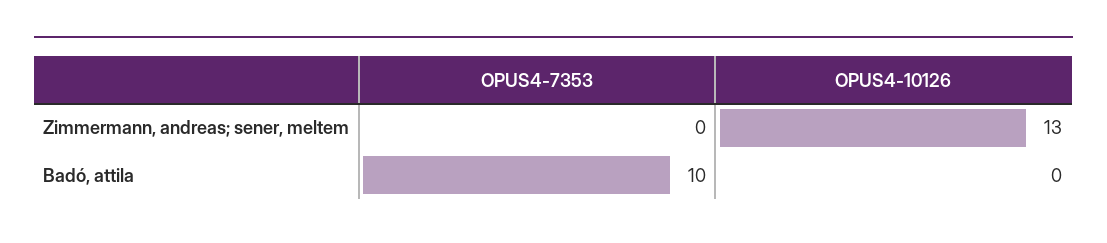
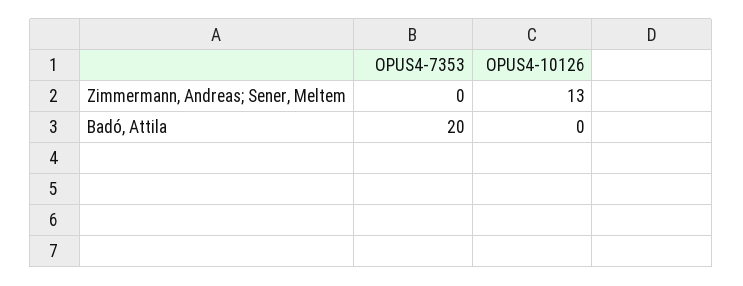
OPUS4-7353, Badó, attila: 10 -> 20

